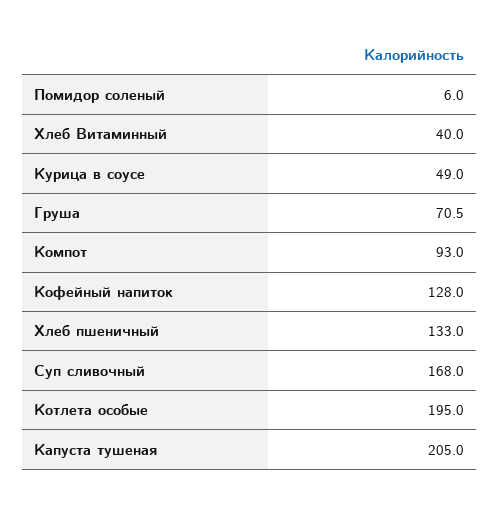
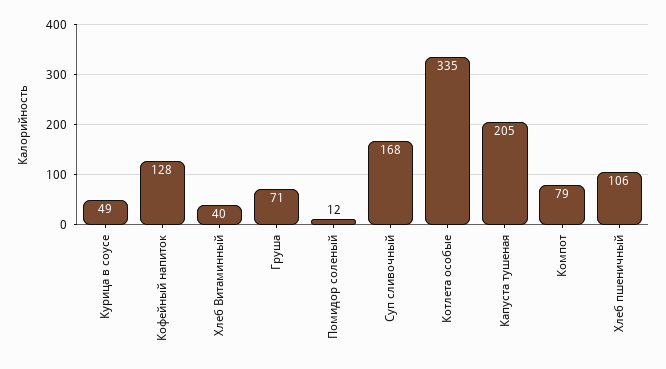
Помидор соленый: 6 -> 12
Компот: 93 -> 79
Хлеб пшеничный: 133 -> 106
Котлета особые: 195 -> 335

